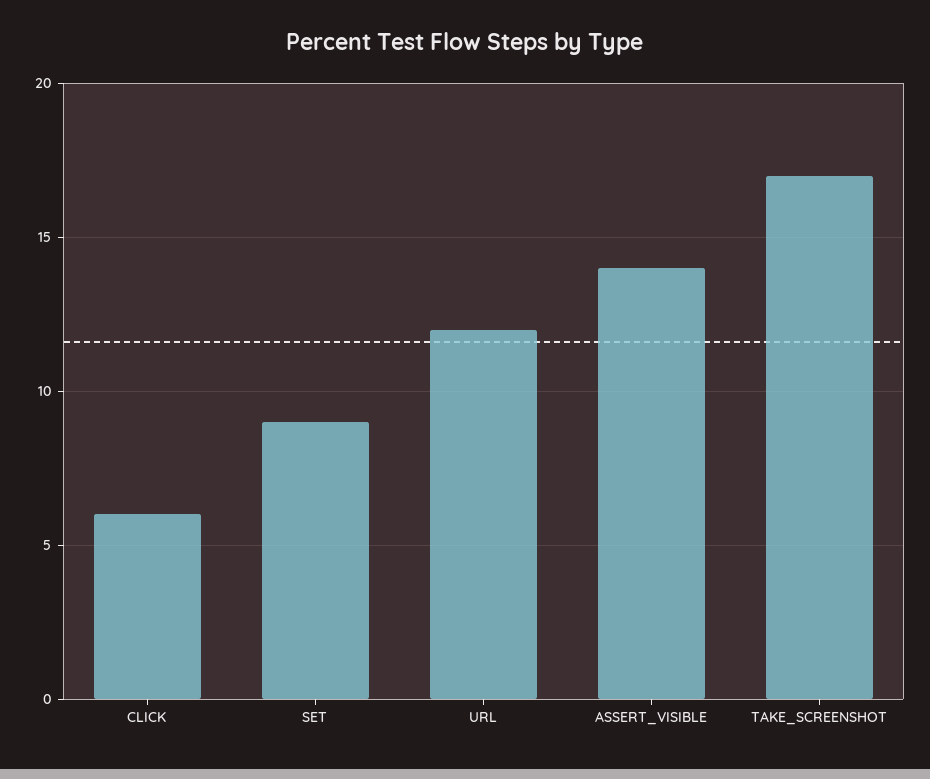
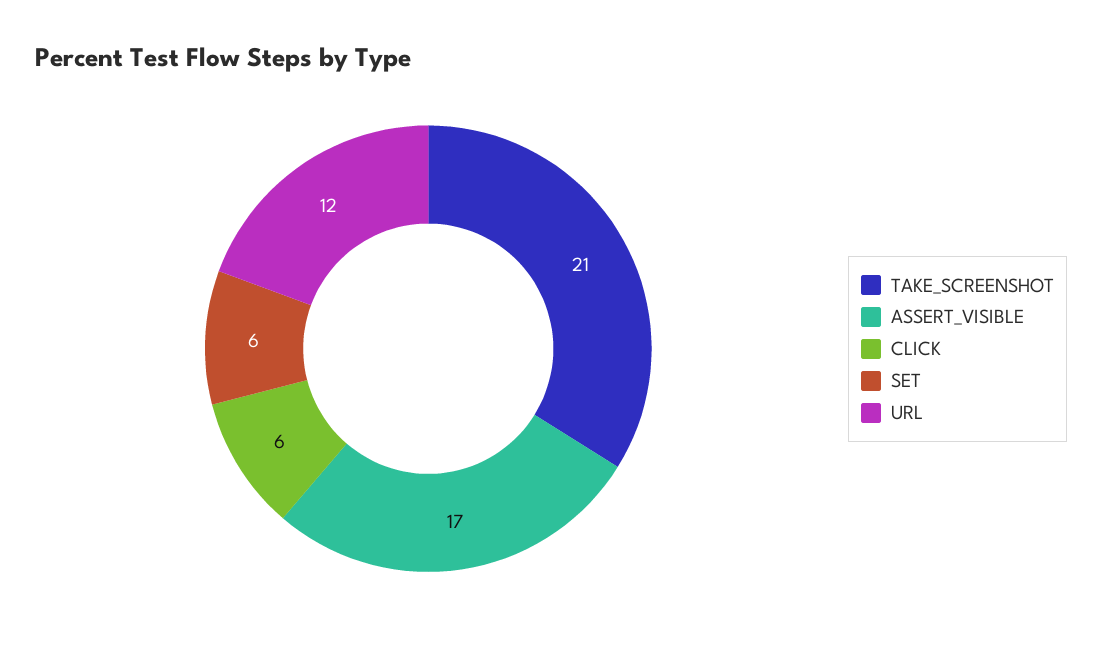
SET: 9 -> 6
ASSERT_VISIBLE: 14 -> 17
TAKE_SCREENSHOT: 17 -> 21

